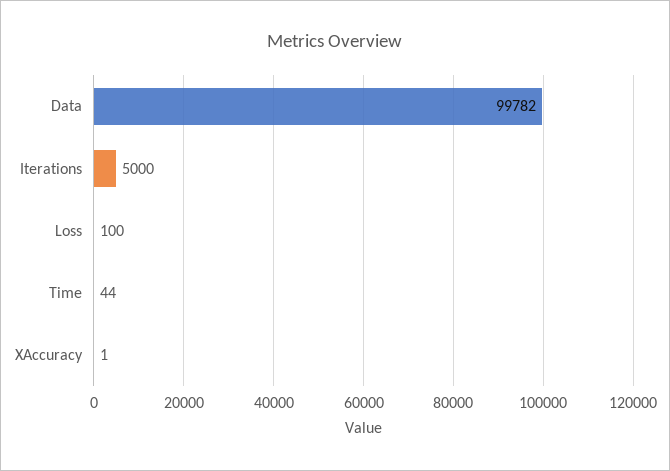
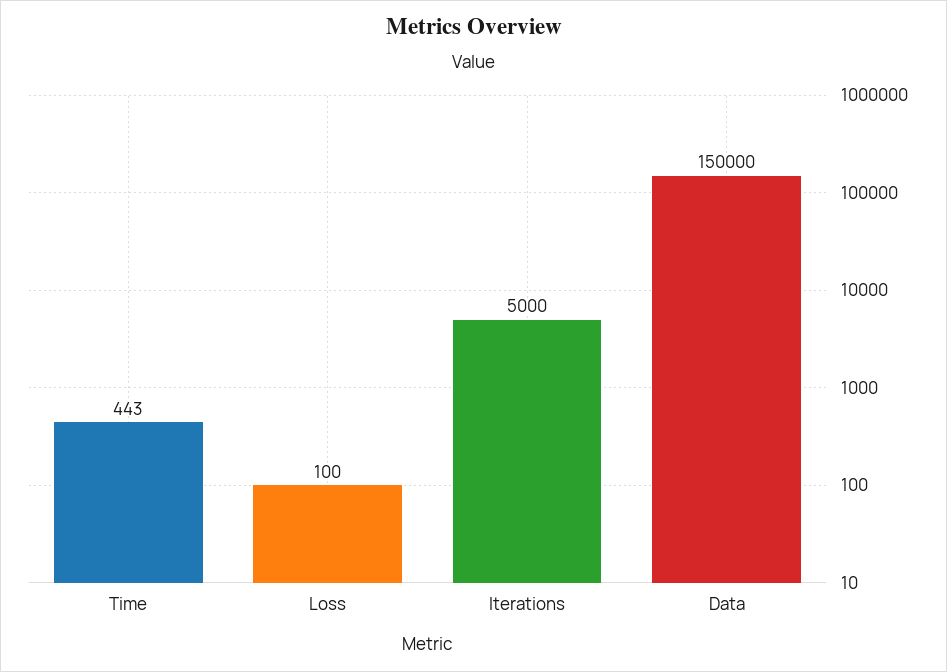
Data: 99782 -> 150000
Time: 44 -> 443
XAccuracy: 1 -> none

